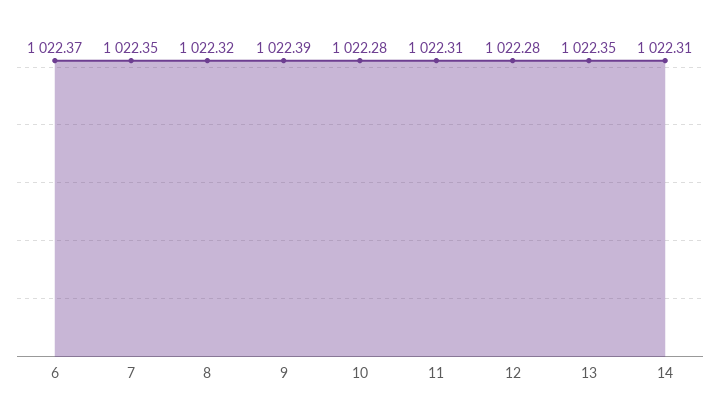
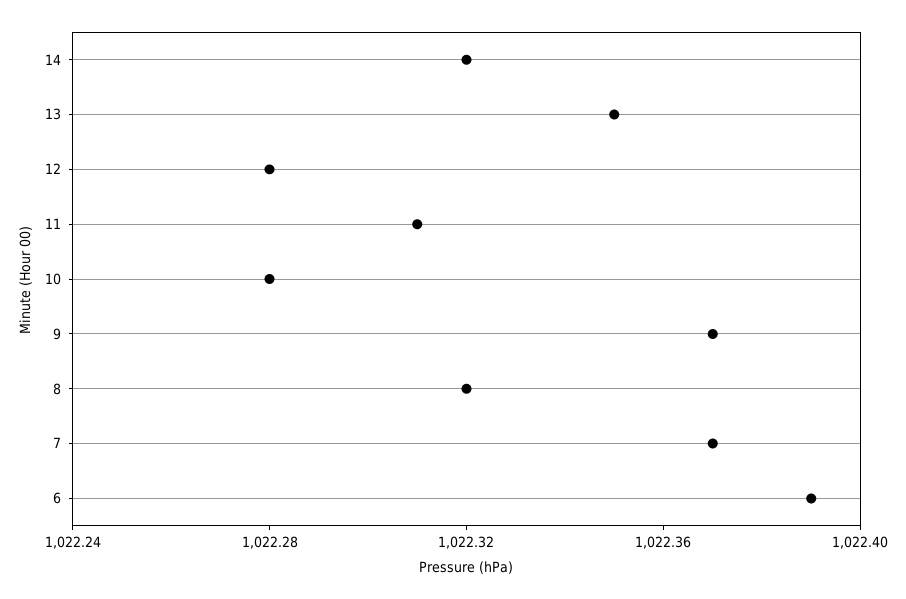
6: 1022.37 -> 1022.39
7: 1022.35 -> 1022.37
9: 1022.39 -> 1022.37
14: 1022.31 -> 1022.32

